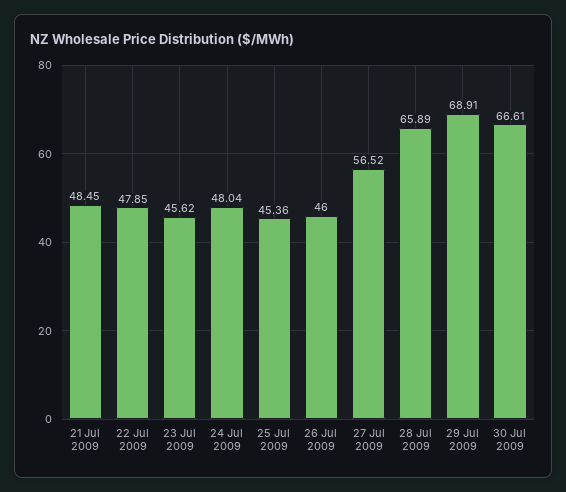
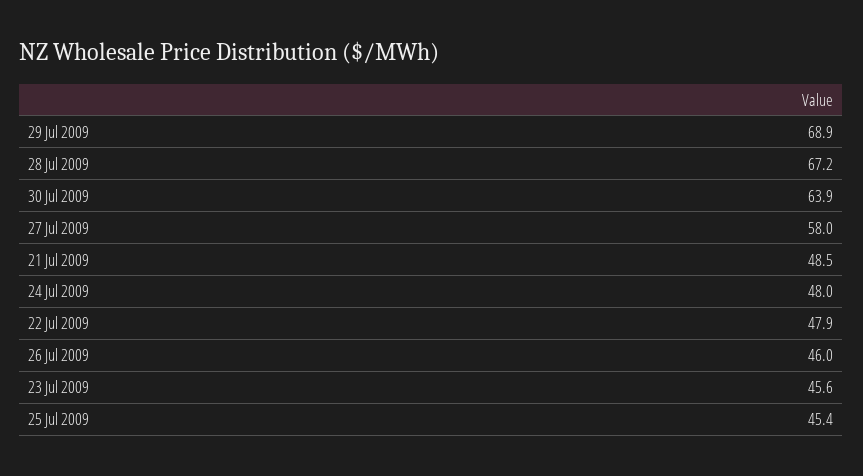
27 Jul 2009: 56.52 -> 58
28 Jul 2009: 65.89 -> 67.2
30 Jul 2009: 66.61 -> 63.9

